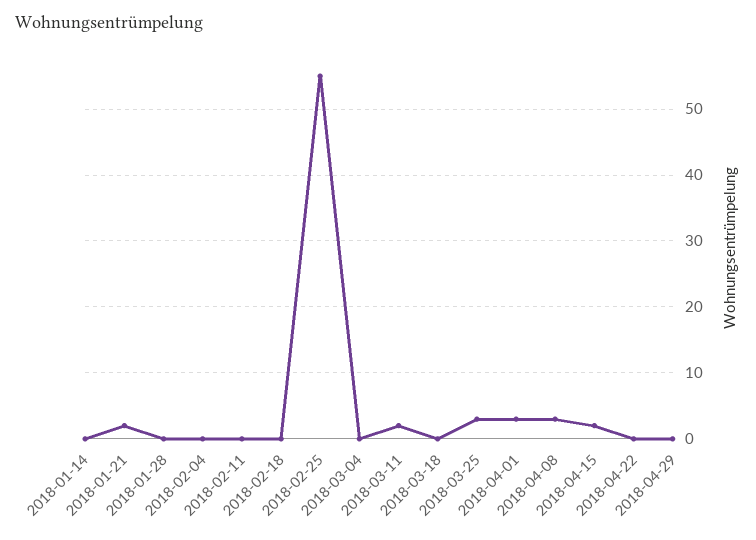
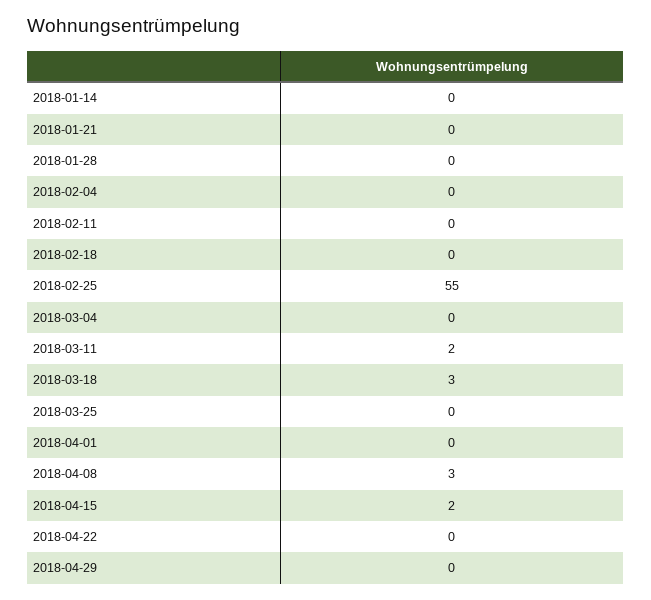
2018-01-21: 2 -> 0
2018-03-18: 0 -> 3
2018-03-25: 3 -> 0
2018-04-01: 3 -> 0

